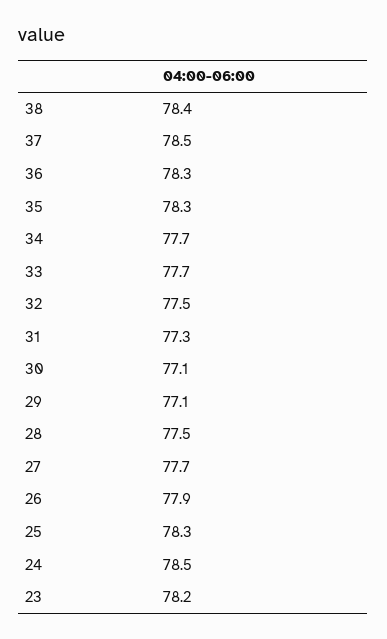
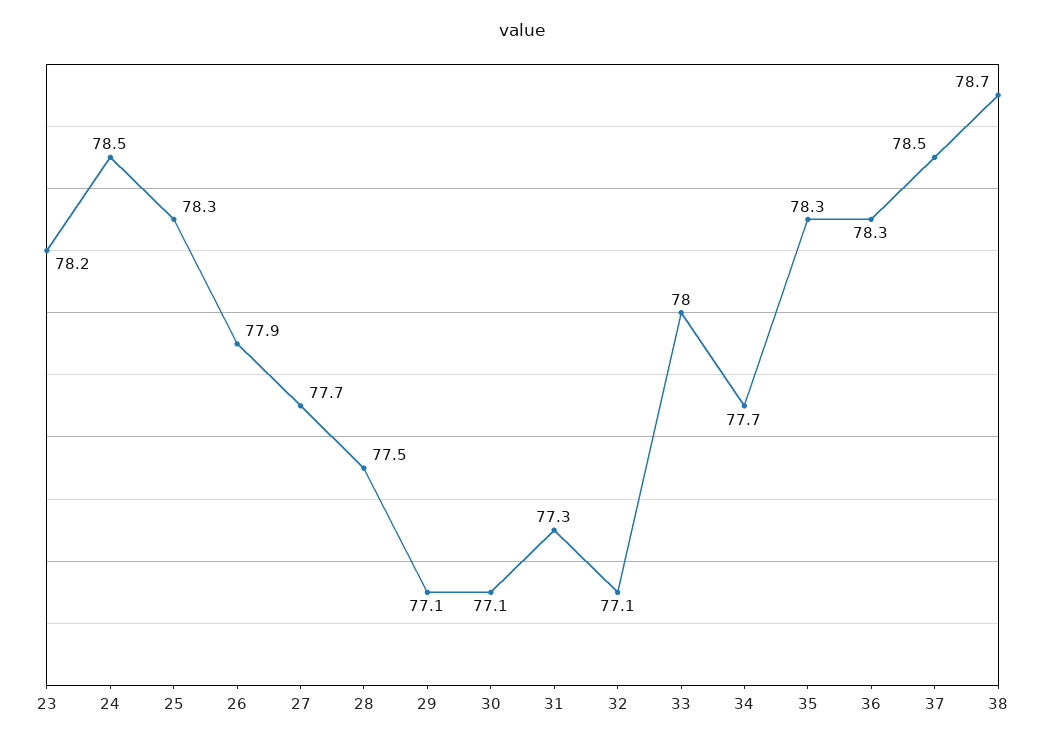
38: 78.4 -> 78.7
33: 77.7 -> 78
32: 77.5 -> 77.1

